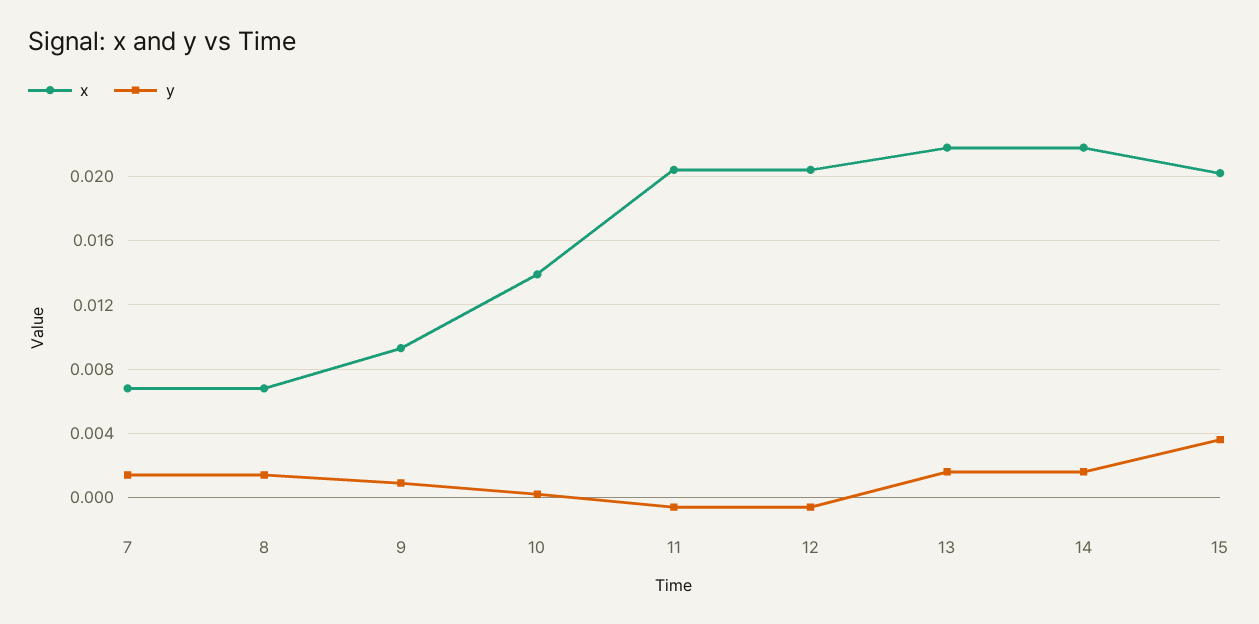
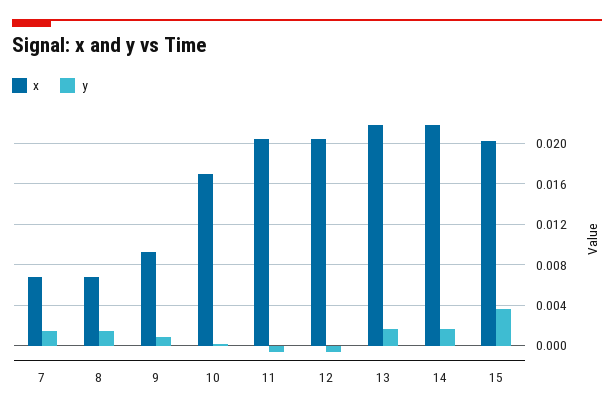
x, 10: 0.014 -> 0.017

